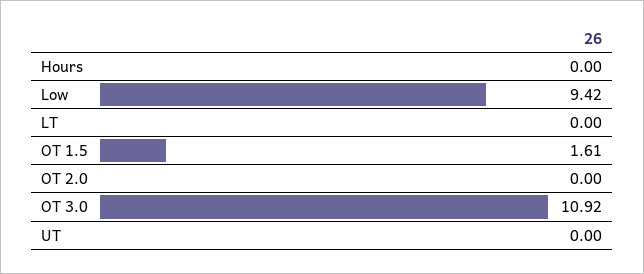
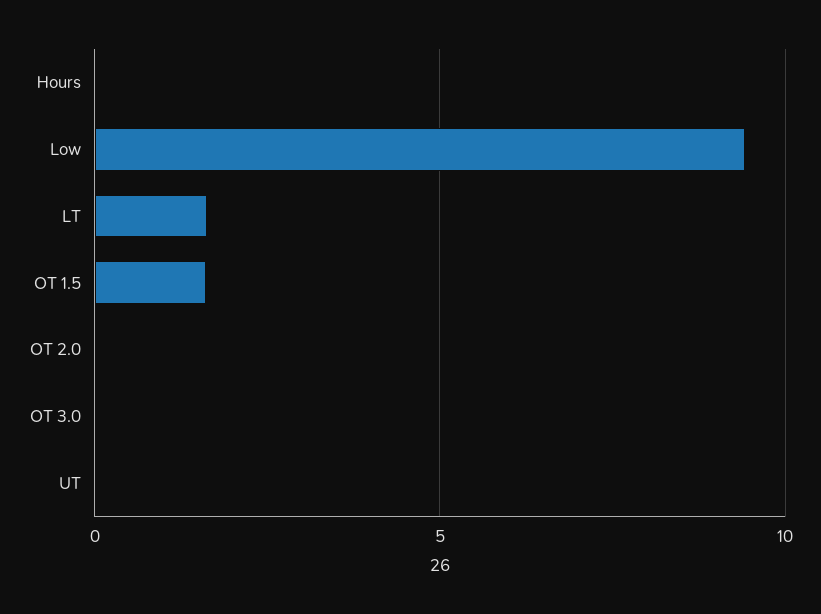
LT: 0 -> 1.5
OT 3.0: 10.92 -> 0

